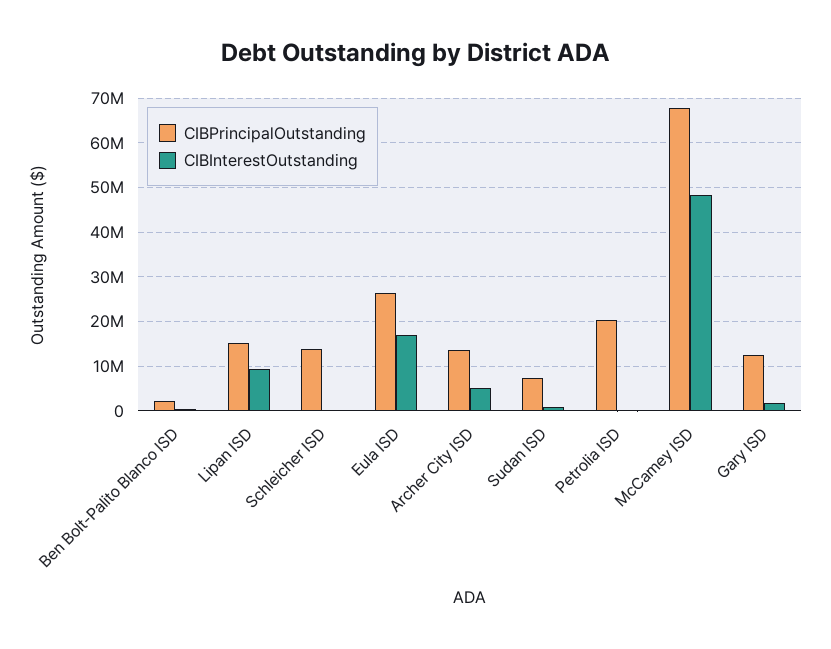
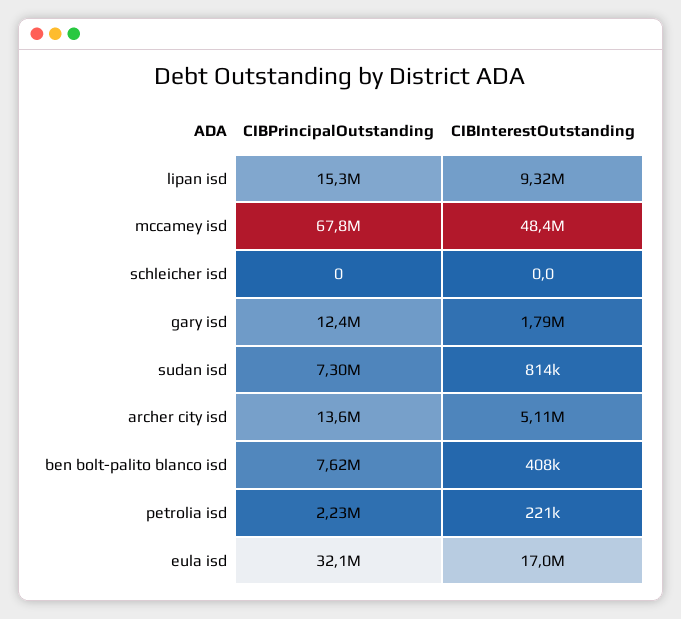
CIBPrincipalOutstanding, Ben Bolt-Palito Blanco ISD: 2000000 -> 7620000
CIBPrincipalOutstanding, Schleicher ISD: 14000000 -> 0
CIBPrincipalOutstanding, Eula ISD: 26000000 -> 32100000
CIBPrincipalOutstanding, Petrolia ISD: 20000000 -> 2230000

